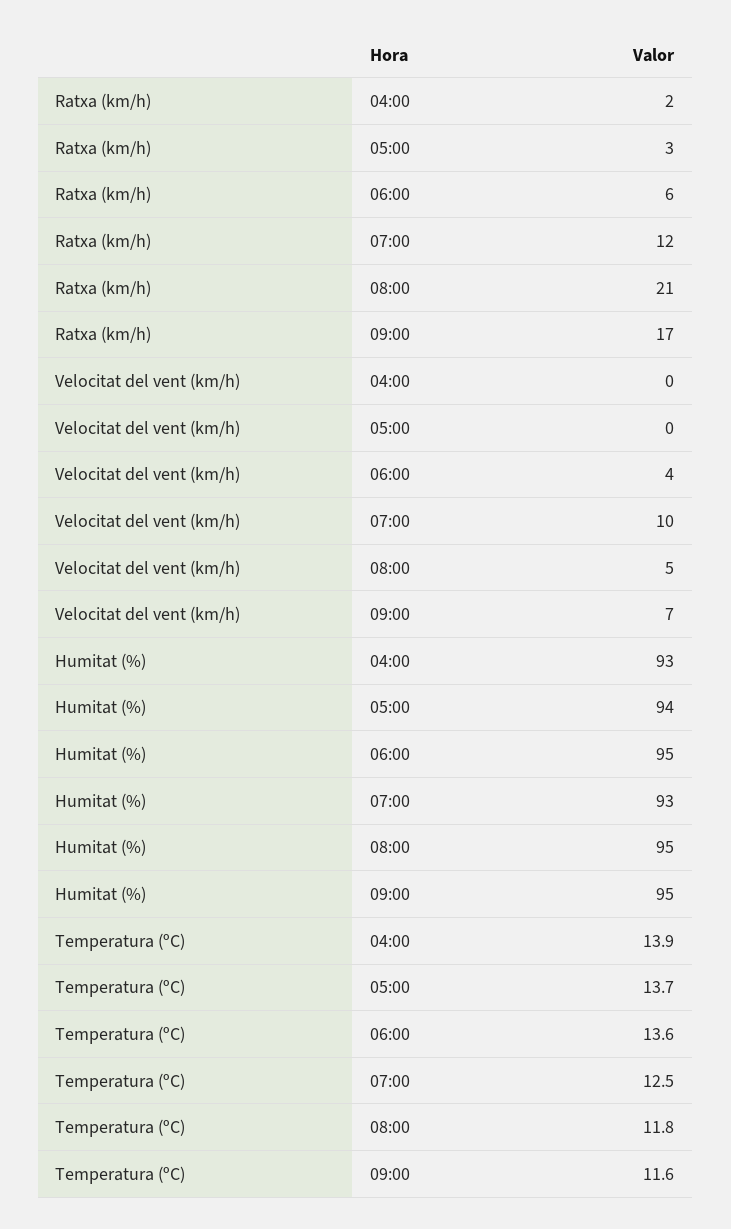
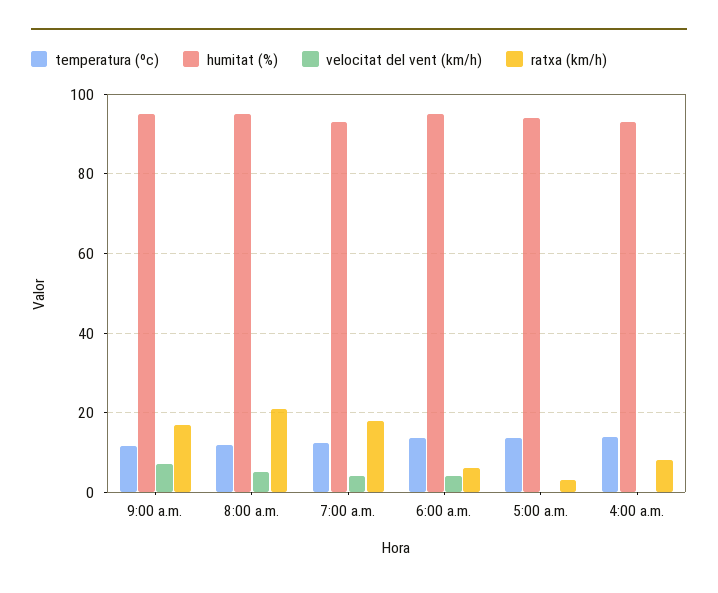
Ratxa (km/h), 04:00: 2 -> 8
Ratxa (km/h), 07:00: 12 -> 18
Velocitat del vent (km/h), 07:00: 10 -> 4

